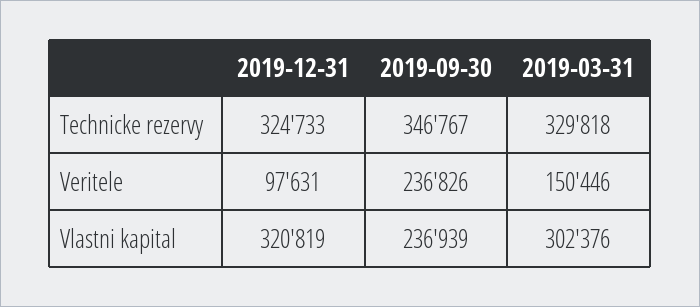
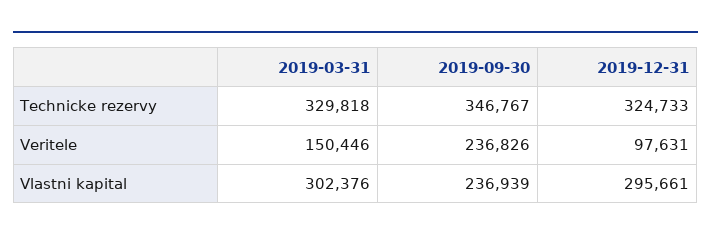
2019-12-31, Vlastni kapital: 320819 -> 295661

